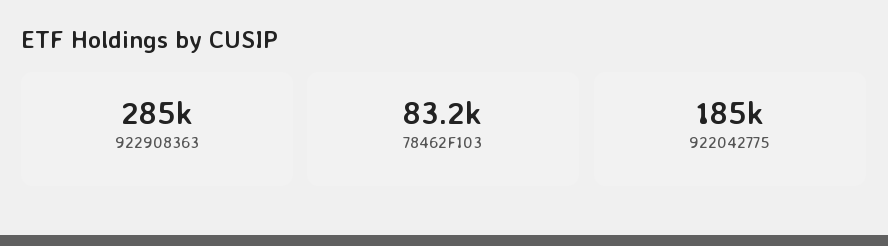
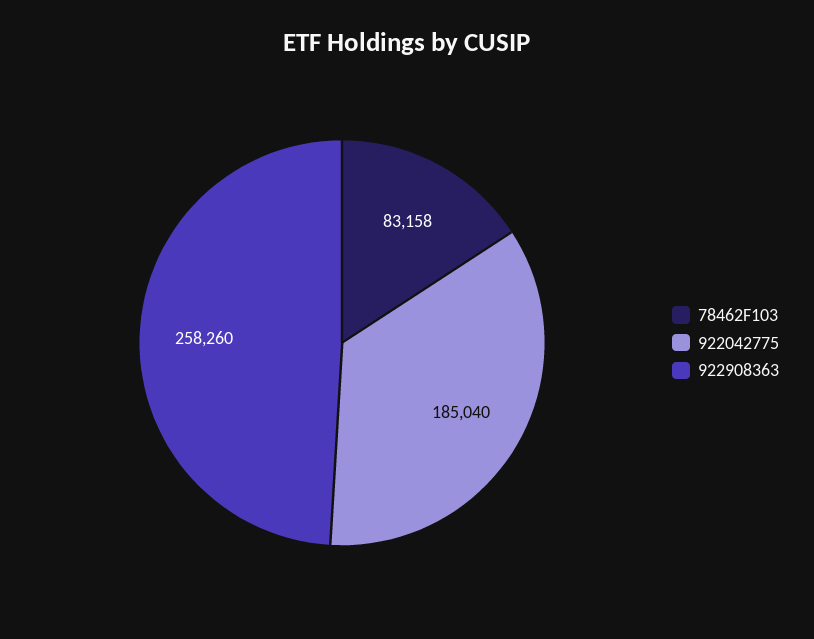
922908363: 285000 -> 258260

